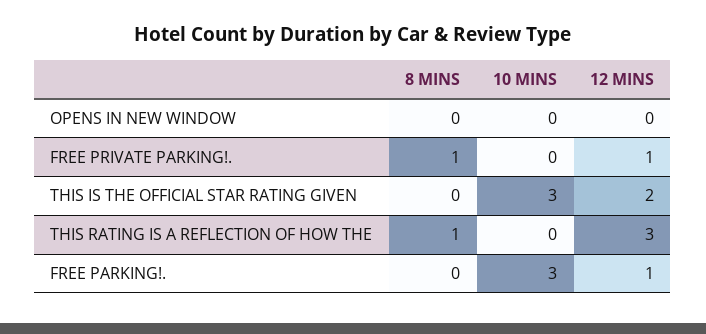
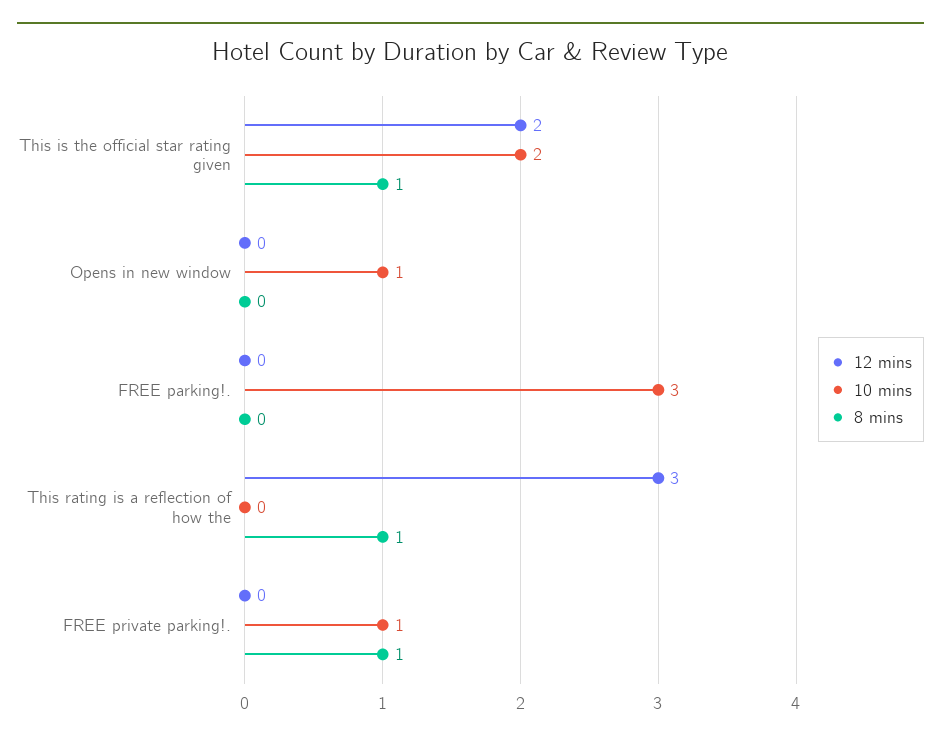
10 MINS, OPENS IN NEW WINDOW: 0 -> 1
10 MINS, FREE PRIVATE PARKING!.: 0 -> 1
12 MINS, FREE PRIVATE PARKING!.: 1 -> 0
8 MINS, THIS IS THE OFFICIAL STAR RATING GIVEN: 0 -> 1
10 MINS, THIS IS THE OFFICIAL STAR RATING GIVEN: 3 -> 2
12 MINS, FREE PARKING!.: 1 -> 0

